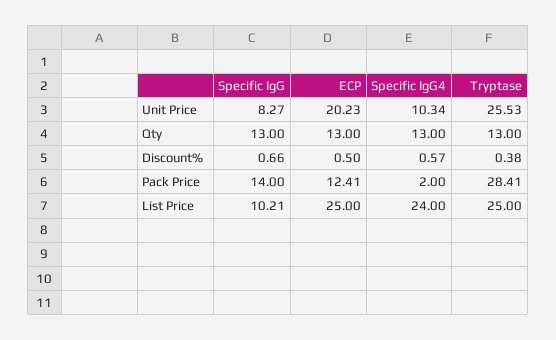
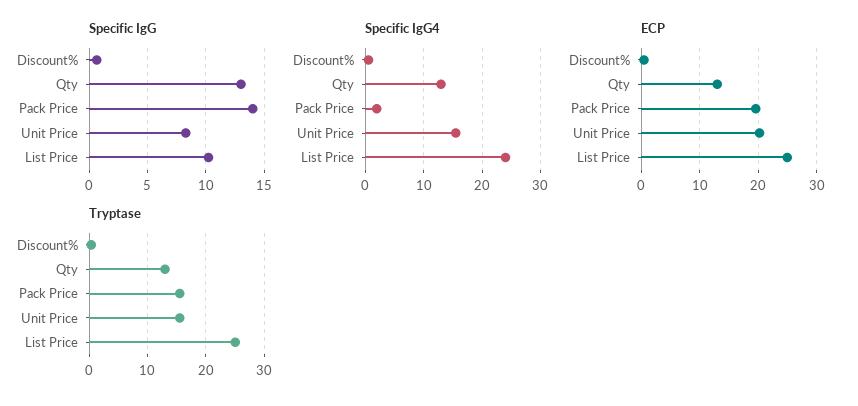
Specific IgG4, Unit Price: 10.34 -> 16
Tryptase, Unit Price: 25.53 -> 16
ECP, Pack Price: 12.41 -> 20
Tryptase, Pack Price: 28.41 -> 16

